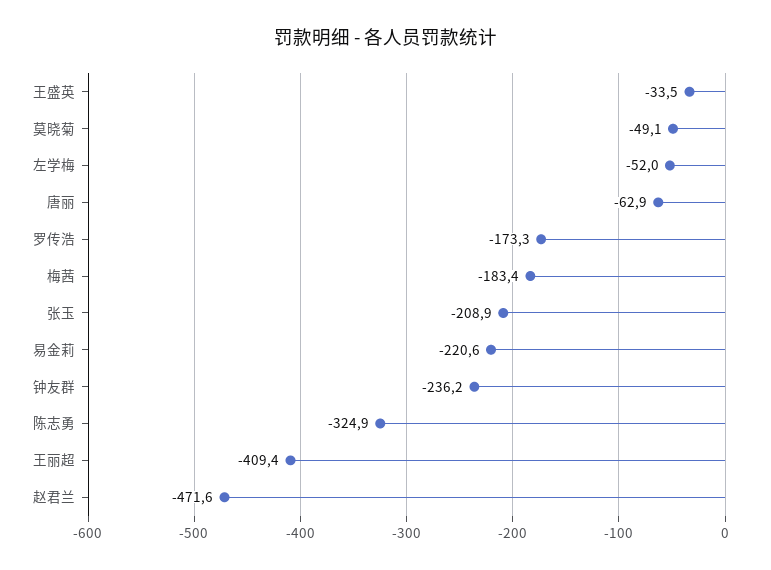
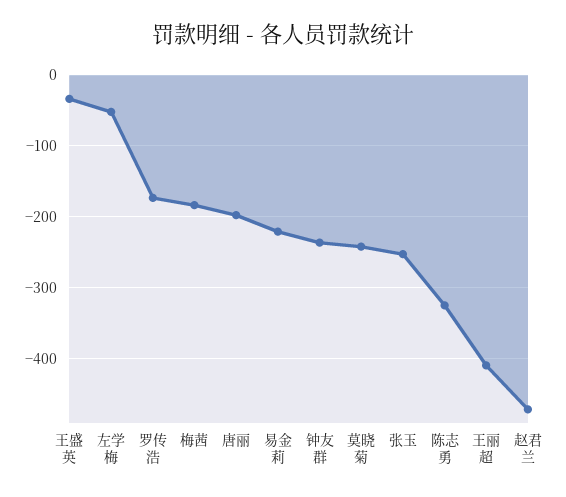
莫晓菊: -49.1 -> -240
唐丽: -62.9 -> -200
张玉: -208.9 -> -250

